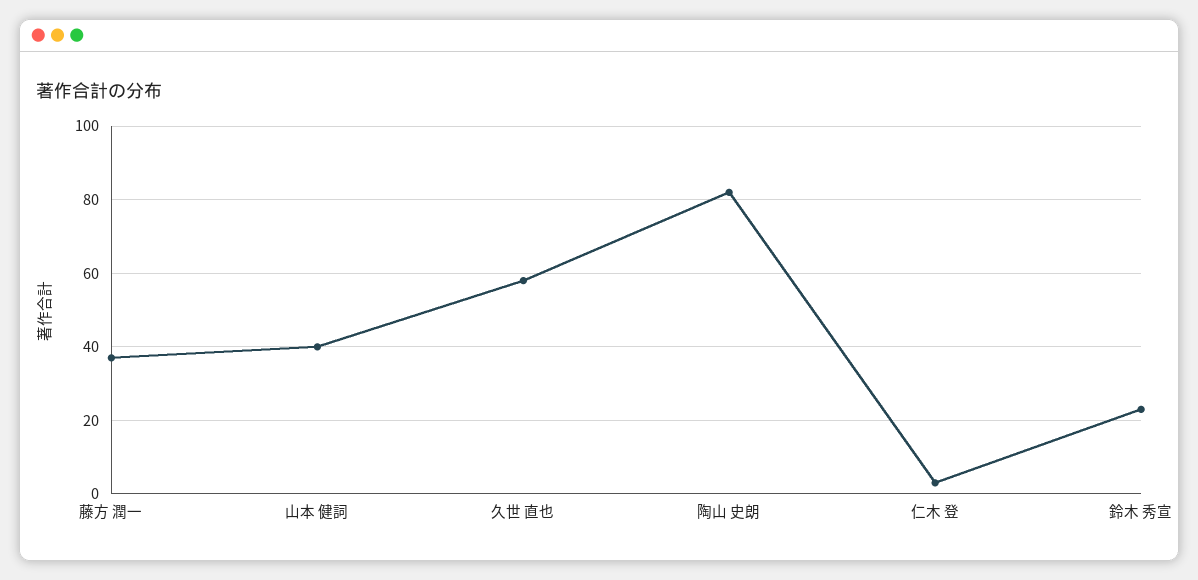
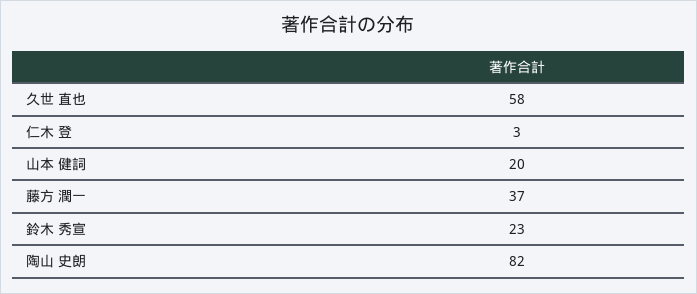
山本 健詞: 40 -> 20

